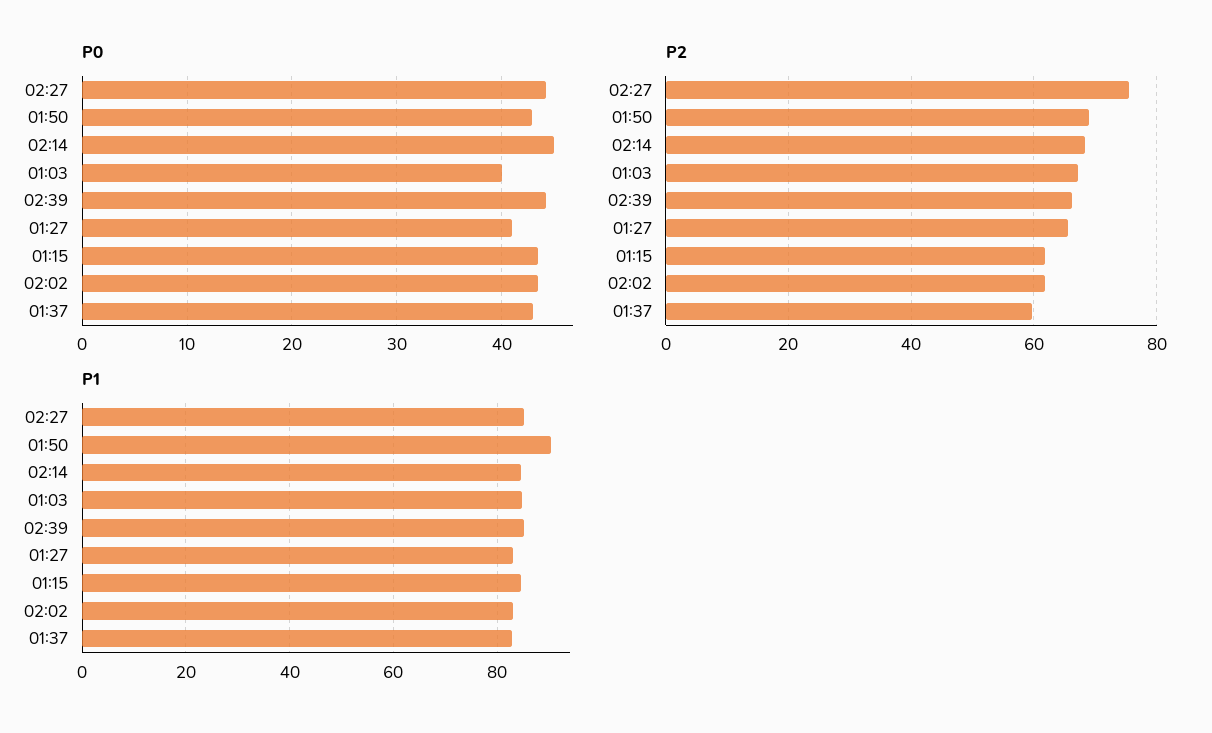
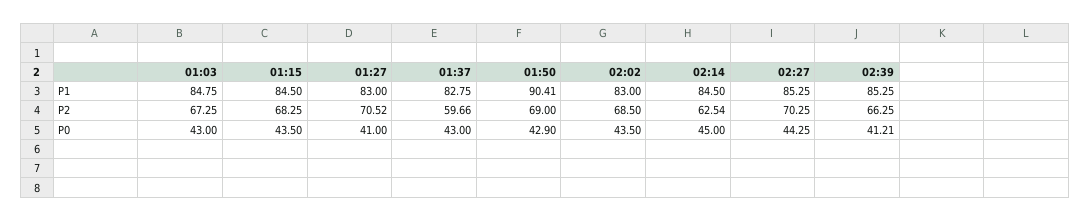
P0, 01:03: 40 -> 43
P0, 02:39: 44 -> 41.21
P2, 02:27: 76 -> 70.25
P2, 02:14: 68 -> 62.54
P2, 01:27: 66 -> 70.52
P2, 01:15: 62 -> 68.25
P2, 02:02: 62 -> 68.5

